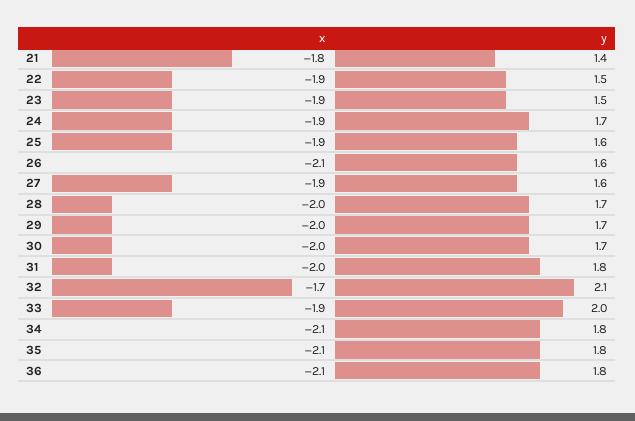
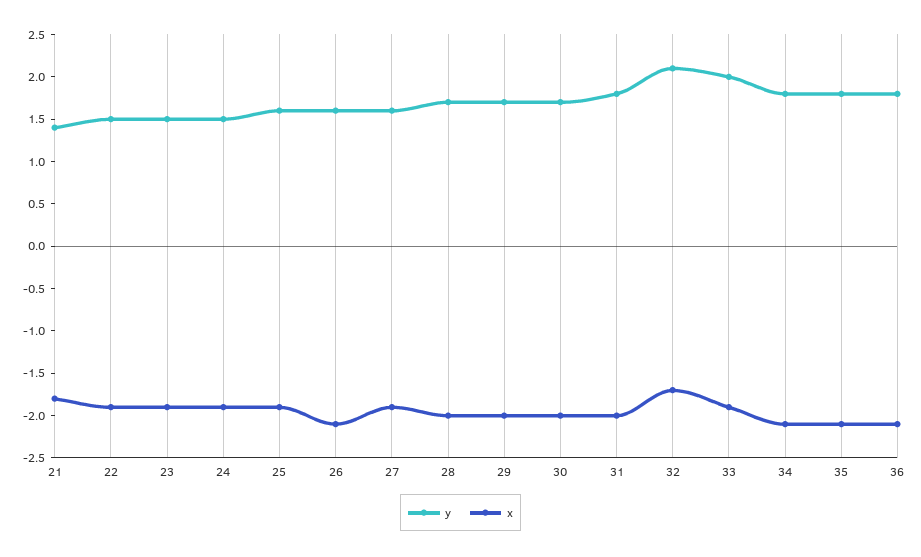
y, 24: 1.7 -> 1.5

